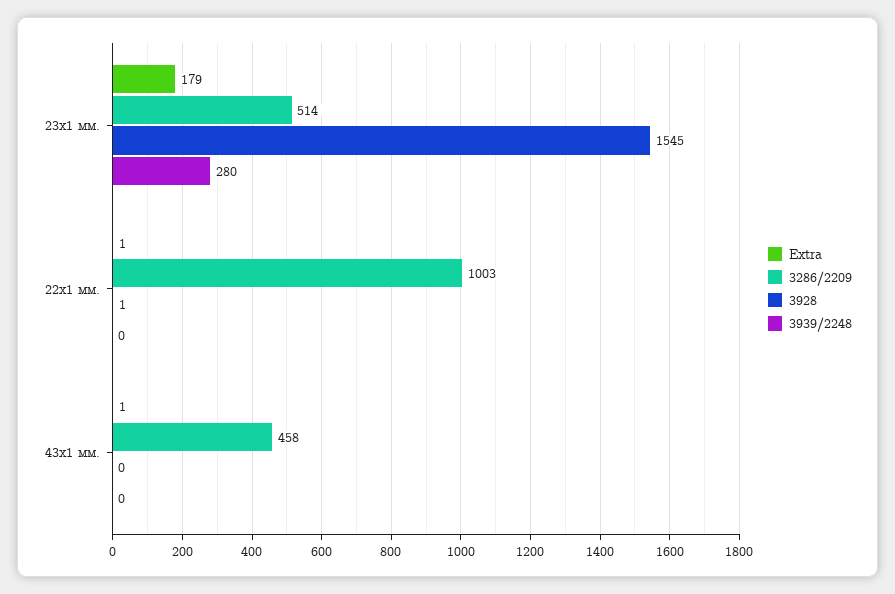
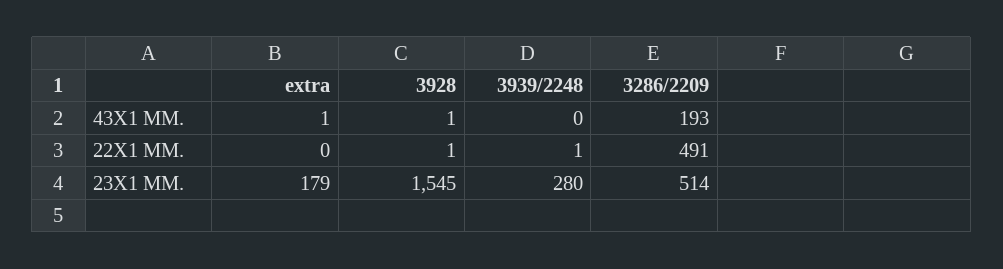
Extra, 22x1 мм.: 1 -> 0
3286/2209, 22x1 мм.: 1003 -> 491
3939/2248, 22x1 мм.: 0 -> 1
3286/2209, 43x1 мм.: 458 -> 193
3928, 43x1 мм.: 0 -> 1

